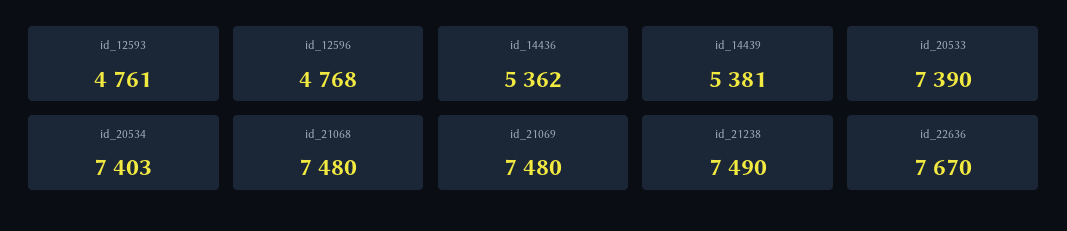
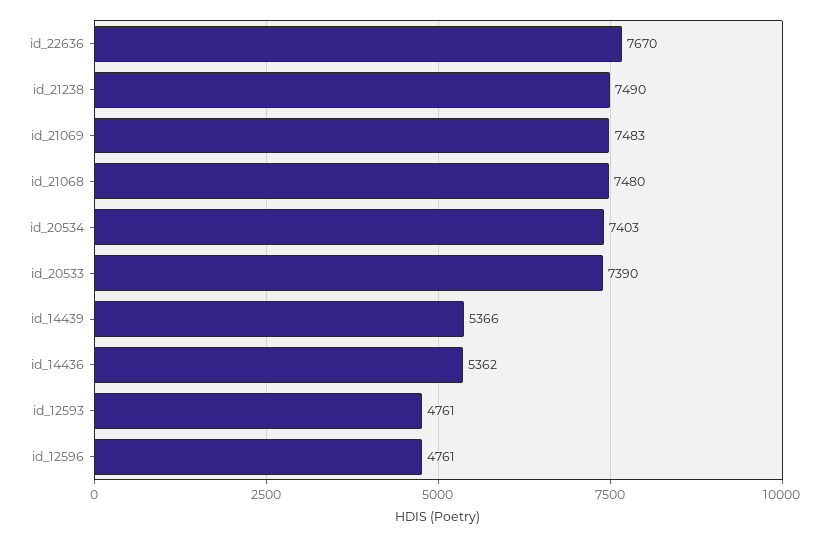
id_12596: 4768 -> 4761
id_14439: 5381 -> 5366
id_21069: 7480 -> 7483

